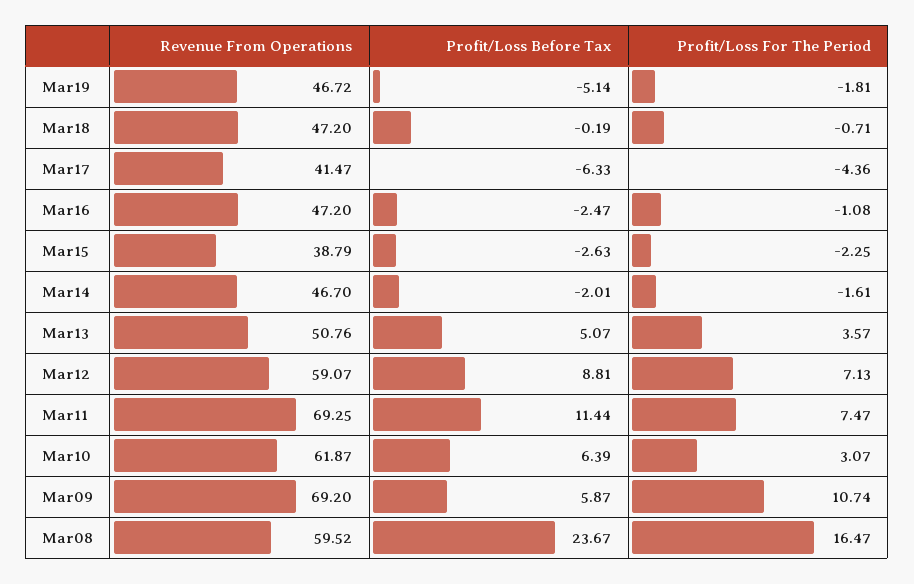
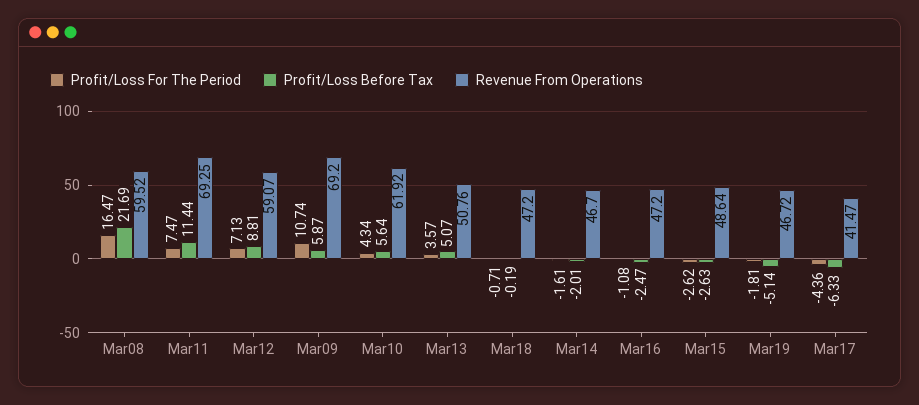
Revenue From Operations, Mar15: 38.79 -> 48.64
Profit/Loss For The Period, Mar15: -2.25 -> -2.62
Revenue From Operations, Mar10: 61.87 -> 61.92
Profit/Loss Before Tax, Mar10: 6.39 -> 5.64
Profit/Loss For The Period, Mar10: 3.07 -> 4.34
Profit/Loss Before Tax, Mar08: 23.67 -> 21.69

